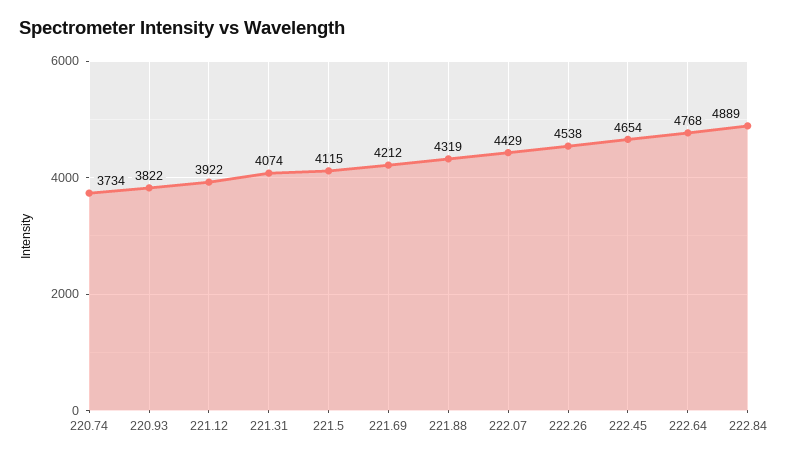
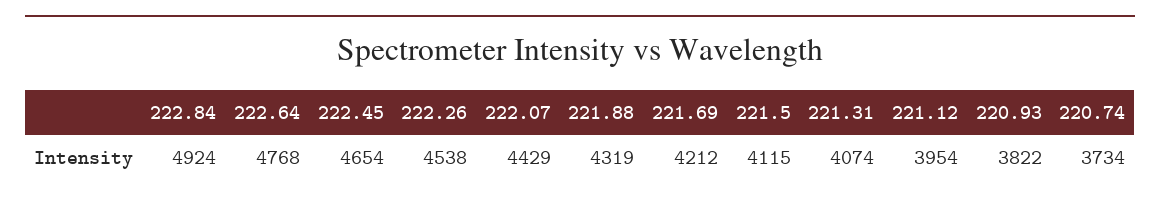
221.12: 3922 -> 3954
222.84: 4889 -> 4924

